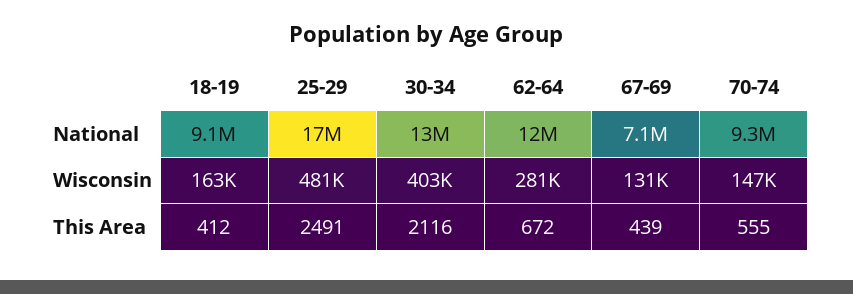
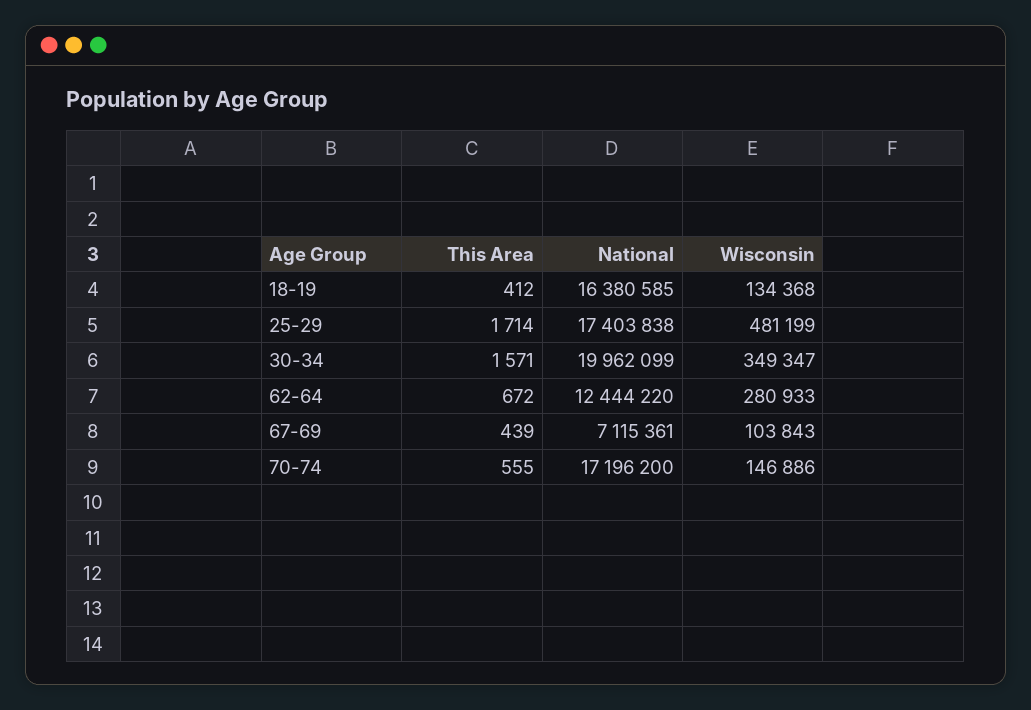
18-19, National: 9100000 -> 16380585
30-34, National: 13000000 -> 19962099
70-74, National: 9300000 -> 17196200
18-19, Wisconsin: 163000 -> 134368
30-34, Wisconsin: 403000 -> 349347
67-69, Wisconsin: 131000 -> 103843
25-29, This Area: 2491 -> 1714
30-34, This Area: 2116 -> 1571

